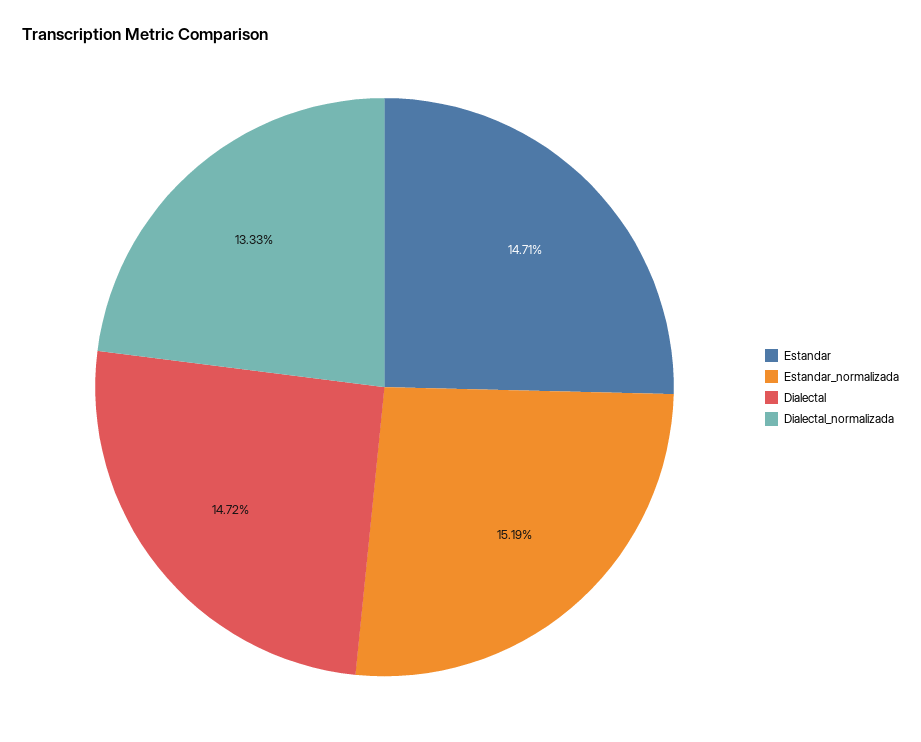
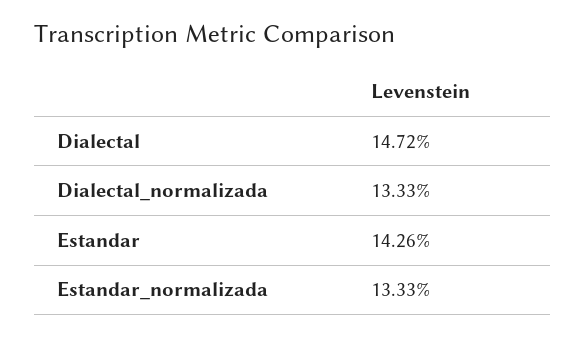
Estandar: 14.71 -> 14.26
Estandar_normalizada: 15.19 -> 13.33

